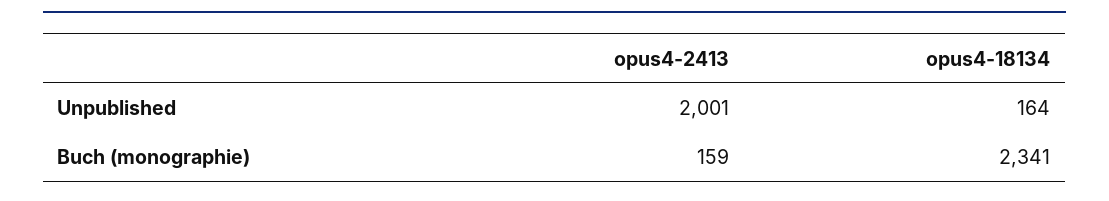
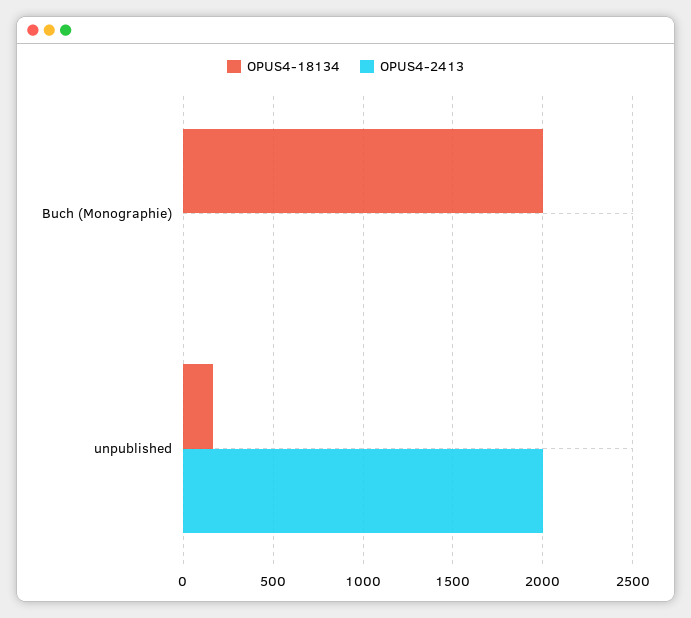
opus4-2413, Buch (monographie): 159 -> 0
opus4-18134, Buch (monographie): 2341 -> 2000

